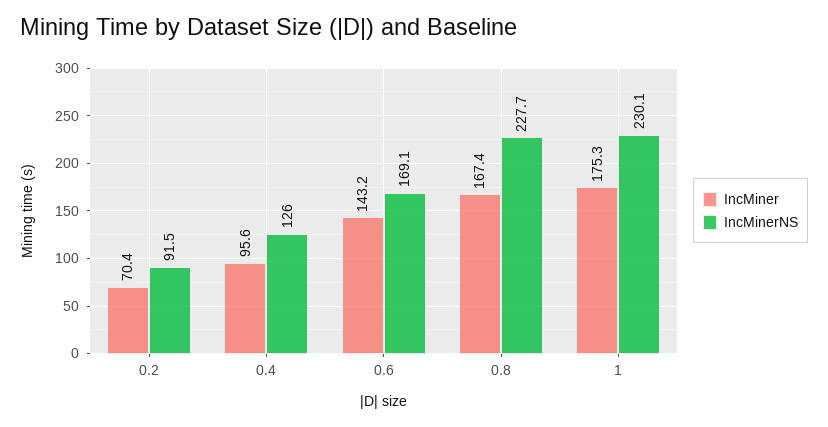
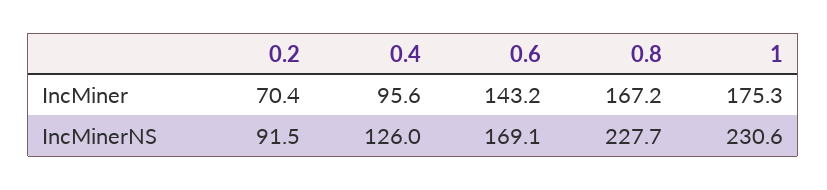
IncMiner, 0.8: 167.4 -> 167.2
IncMinerNS, 1: 230.1 -> 230.6

